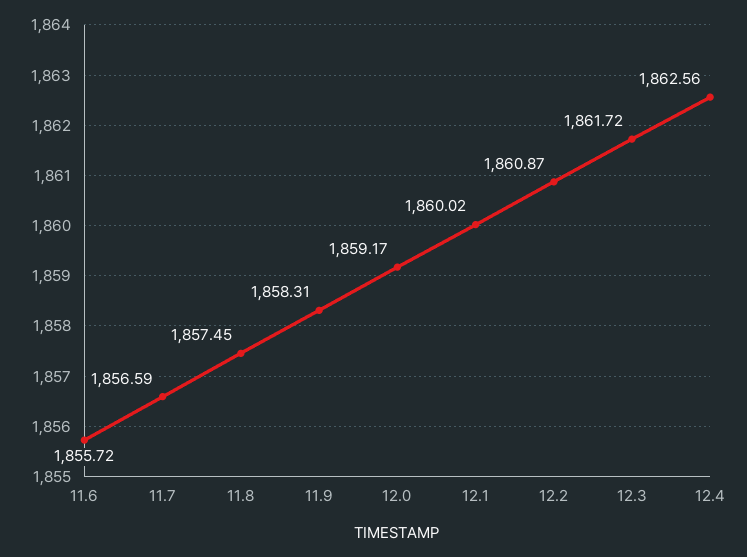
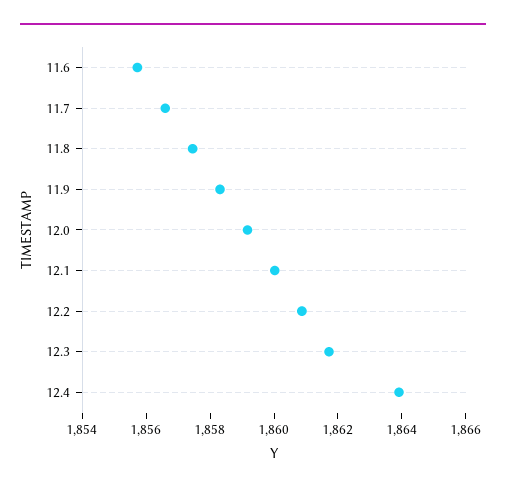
12.4: 1862.56 -> 1864

